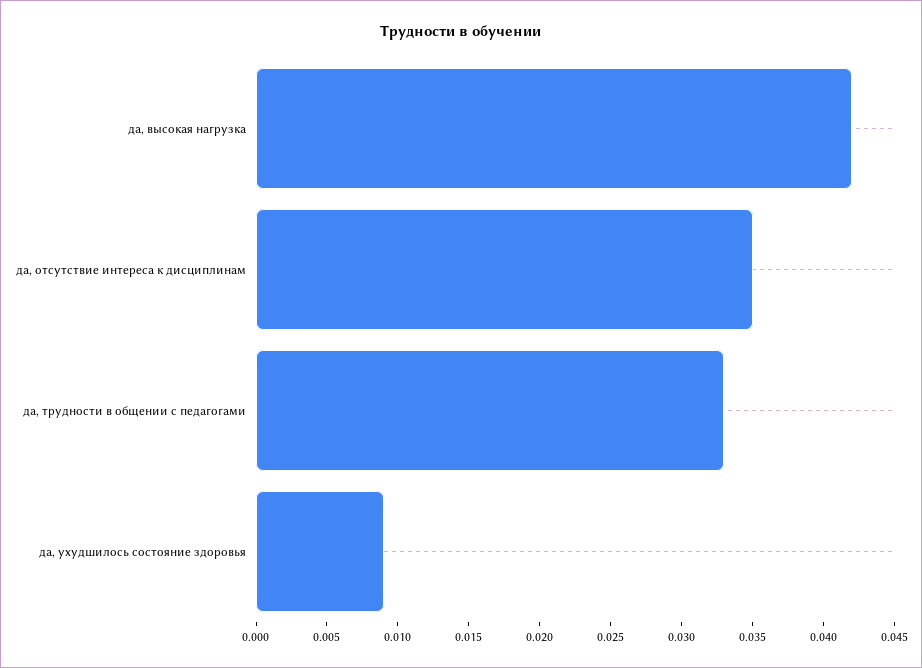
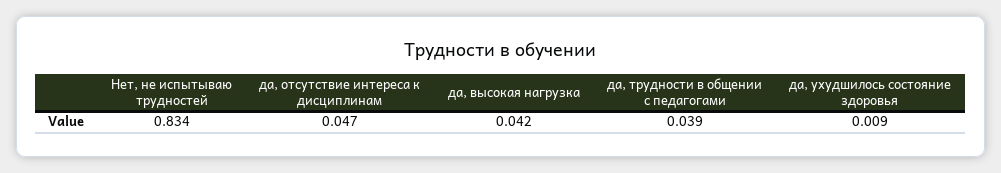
да, отсутствие интереса к дисциплинам: 0.035 -> 0.047
да, трудности в общении с педагогами: 0.033 -> 0.039
Нет, не испытываю трудностей: none -> 0.834

